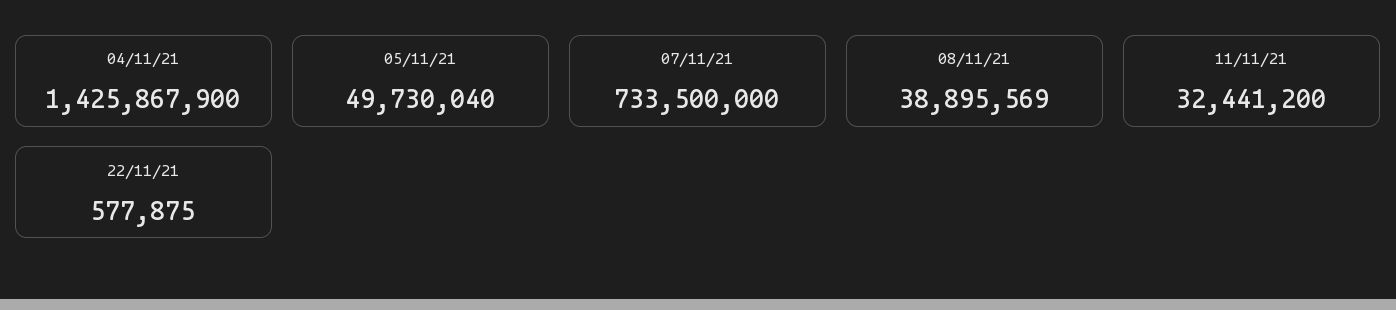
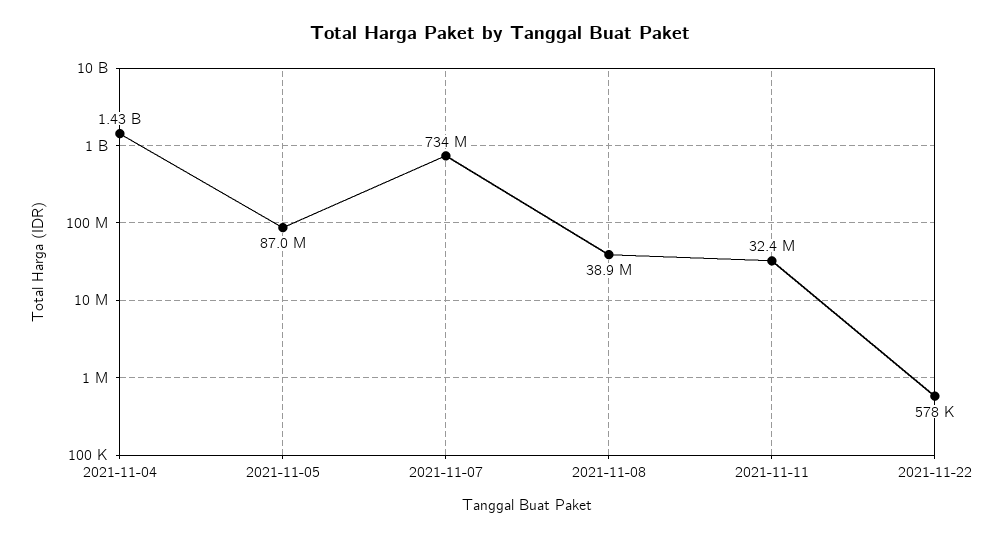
05/11/21: 49730040 -> 87000000

